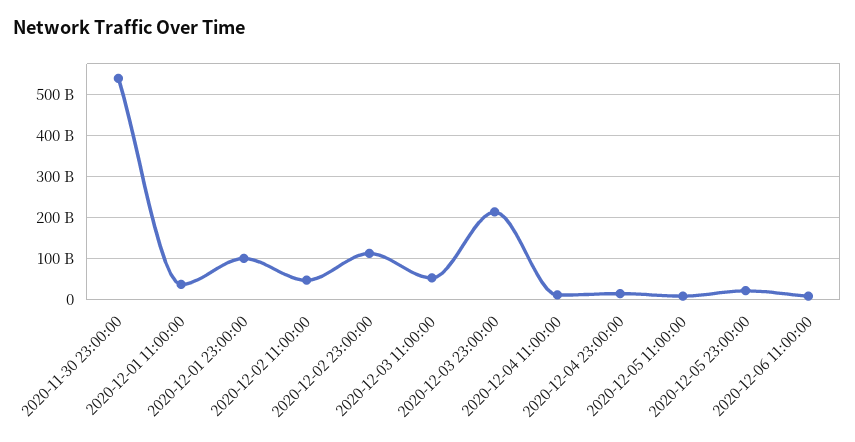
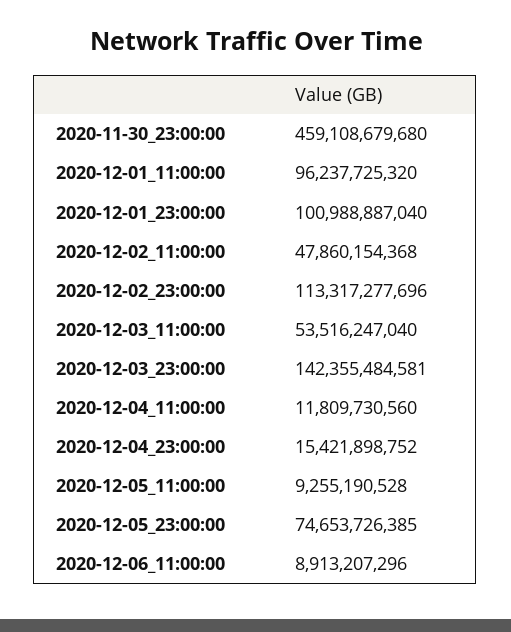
2020-11-30 23:00:00: 540000000000 -> 459108679680
2020-12-01 11:00:00: 40000000000 -> 96237725320
2020-12-03 23:00:00: 220000000000 -> 142355484581
2020-12-05 23:00:00: 20000000000 -> 74653726385

